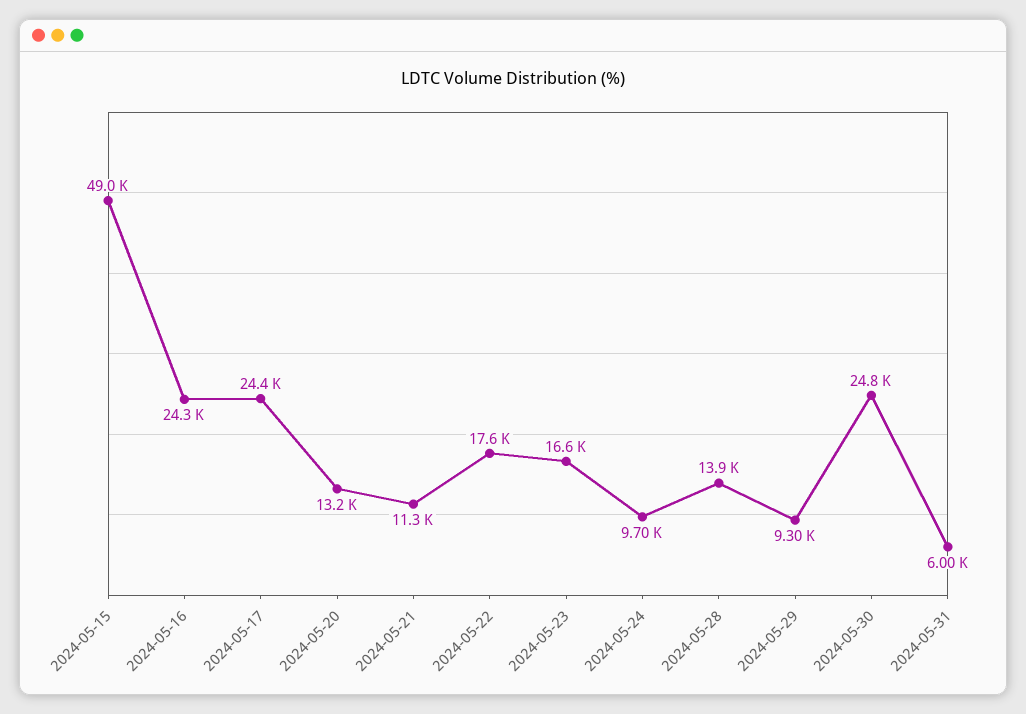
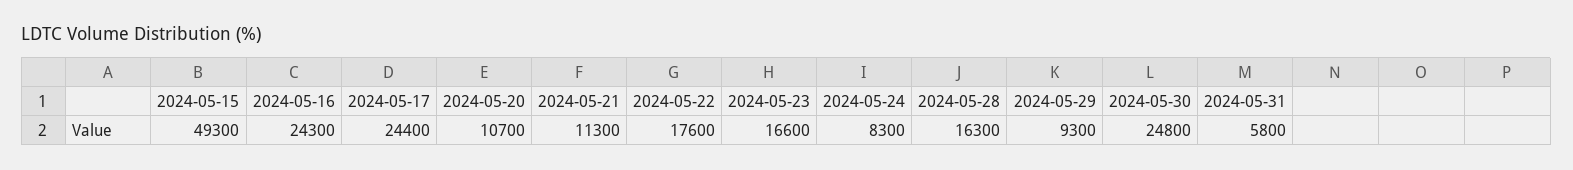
2024-05-15: 49000 -> 49300
2024-05-20: 13200 -> 10700
2024-05-24: 9700 -> 8300
2024-05-28: 13900 -> 16300
2024-05-31: 6000 -> 5800

